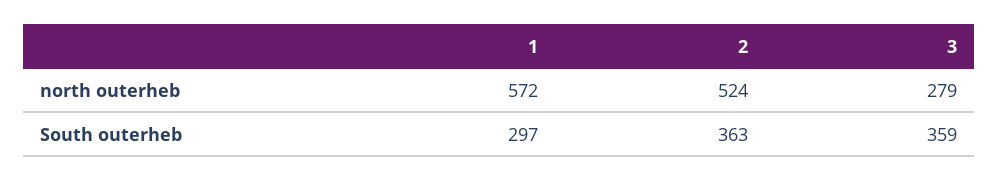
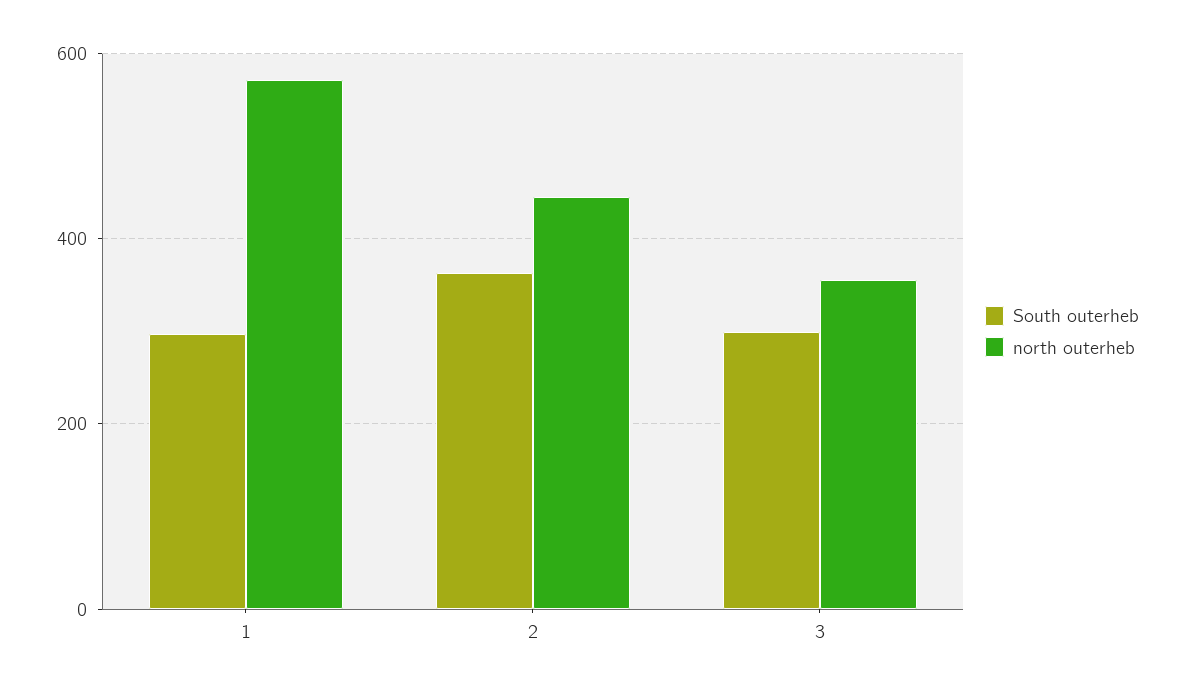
north outerheb, 2: 524 -> 440
north outerheb, 3: 279 -> 360
South outerheb, 3: 359 -> 300

